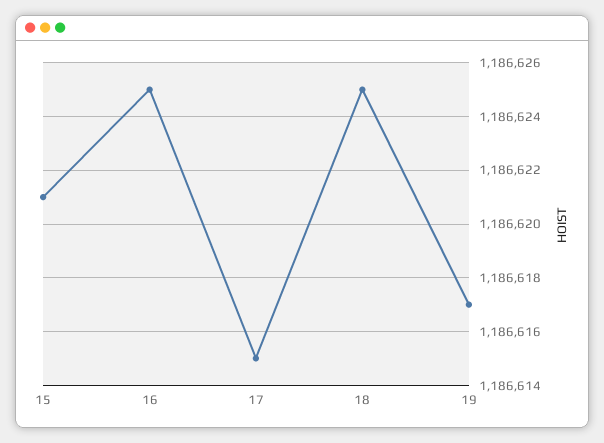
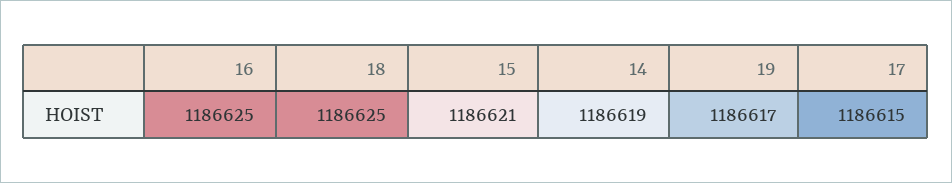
14: none -> 1186619

